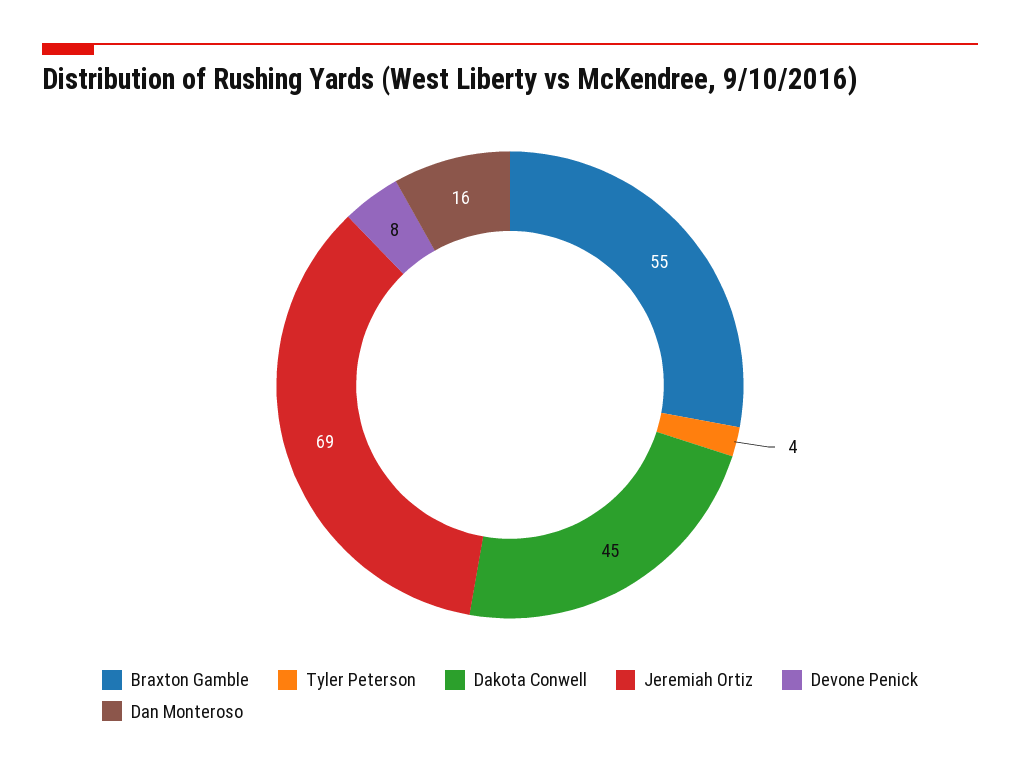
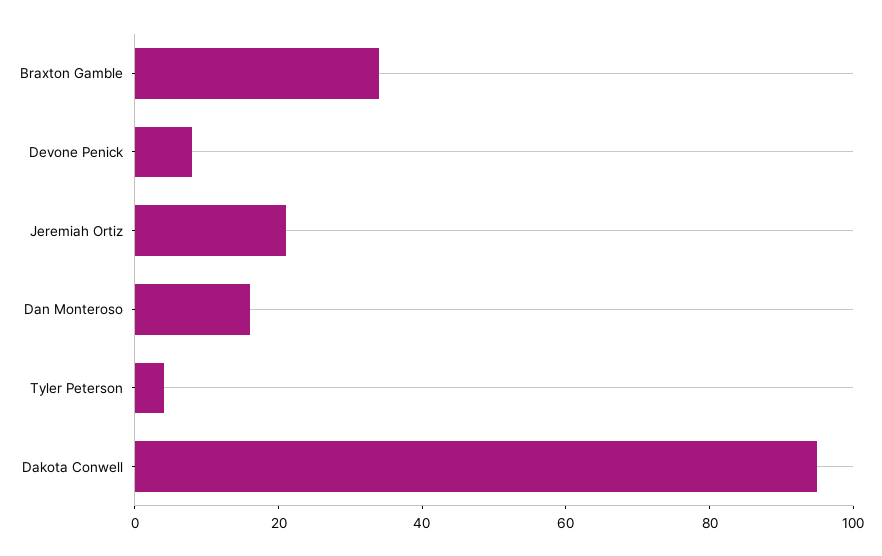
Braxton Gamble: 55 -> 35
Dakota Conwell: 45 -> 95
Jeremiah Ortiz: 69 -> 20

